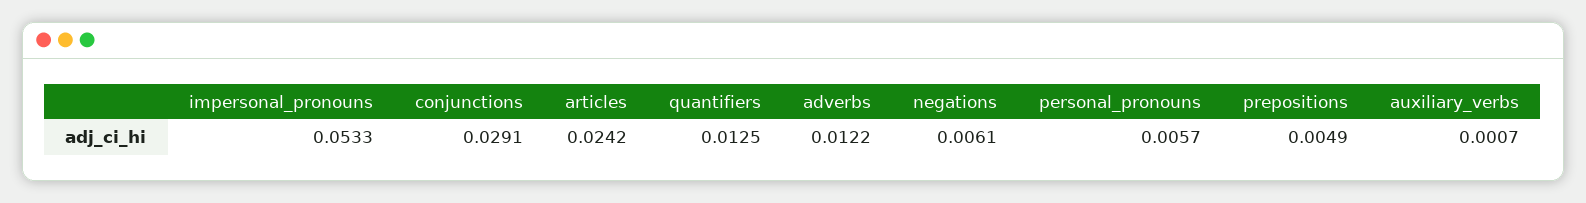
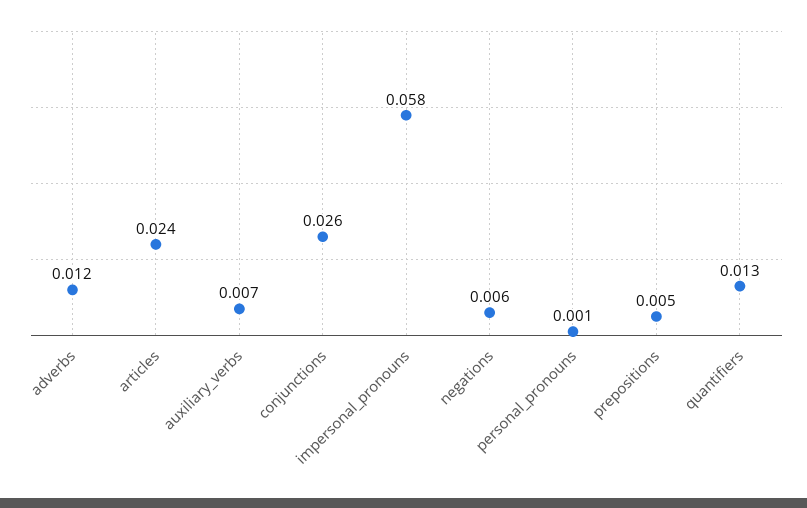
impersonal_pronouns: 0.0533 -> 0.058
conjunctions: 0.0291 -> 0.026
personal_pronouns: 0.0057 -> 0.001
auxiliary_verbs: 0.0007 -> 0.007

